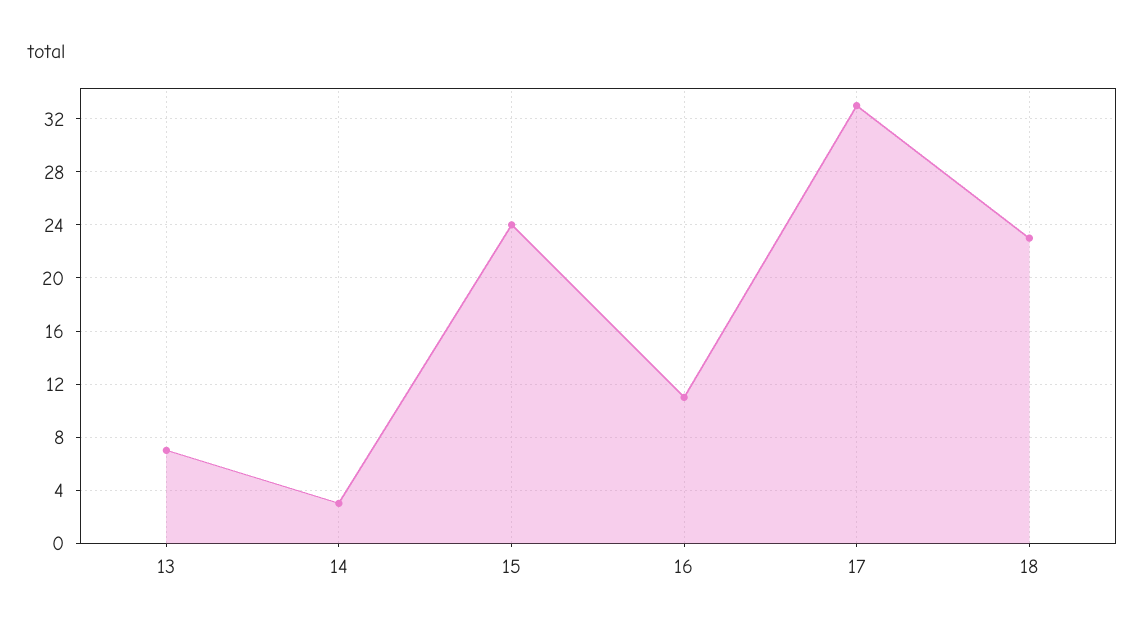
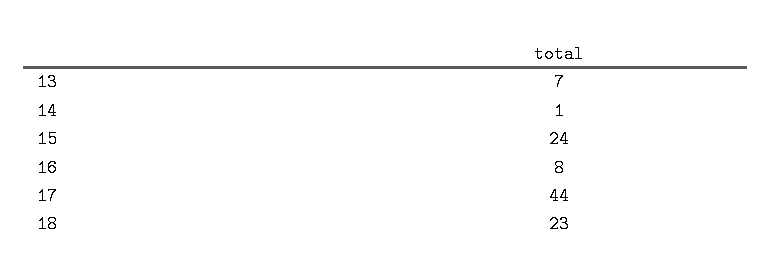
14: 3 -> 1
16: 11 -> 8
17: 33 -> 44

